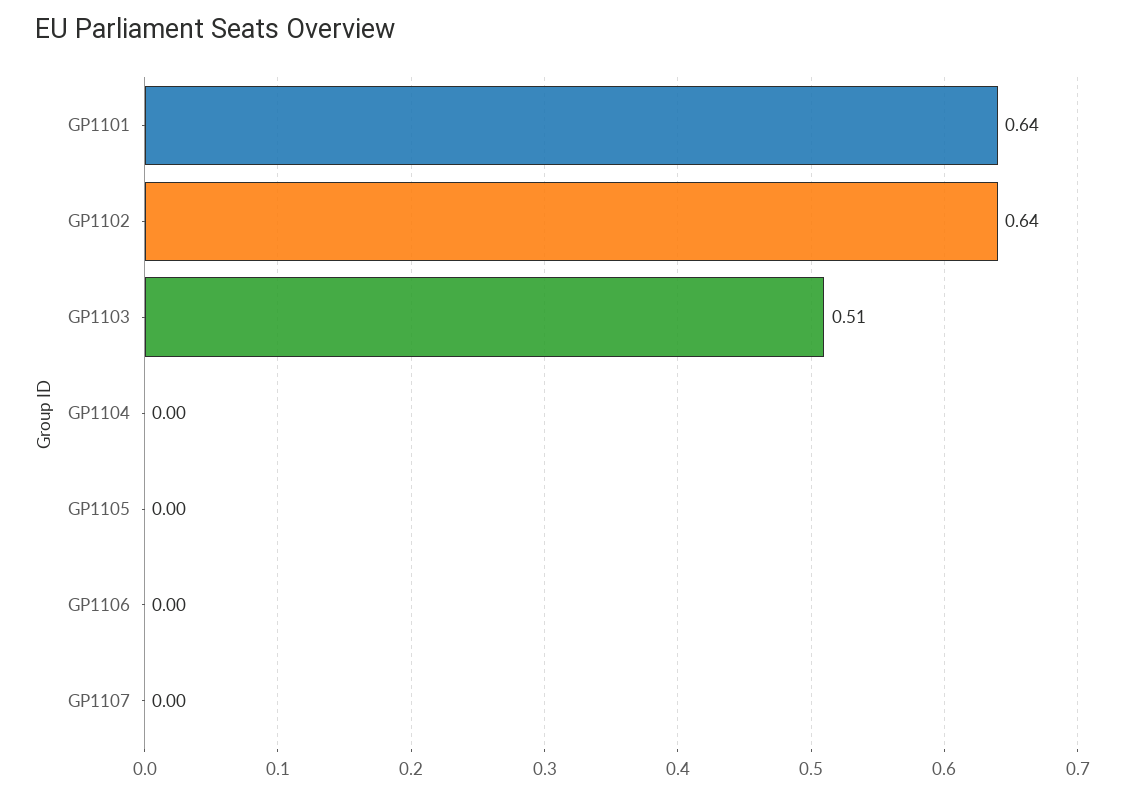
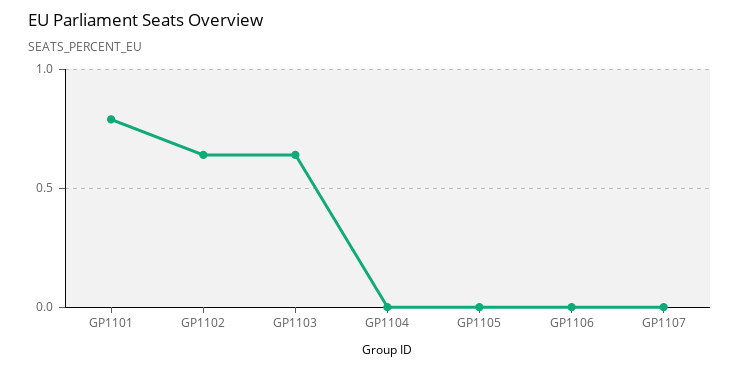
GP1101: 0.64 -> 0.8
GP1103: 0.51 -> 0.65

